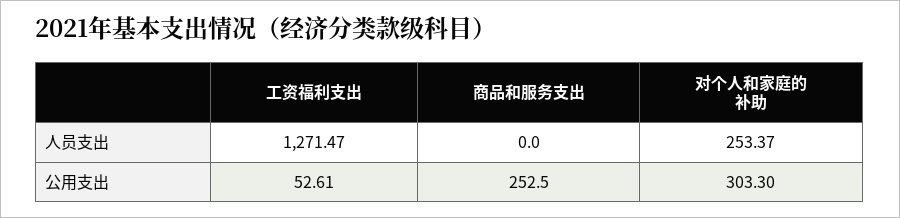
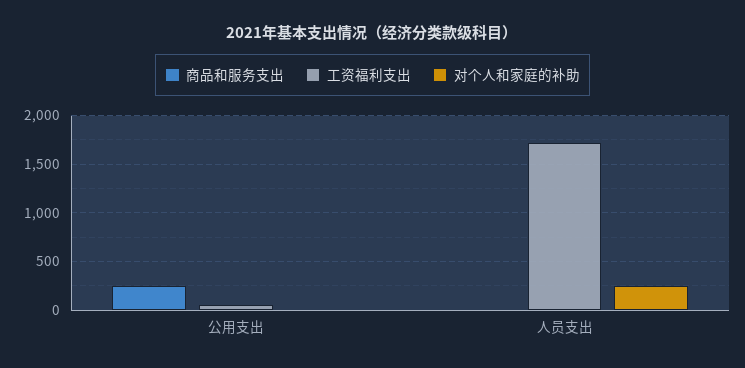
工资福利支出, 人员支出: 1271.47 -> 1700
对个人和家庭的补助, 公用支出: 303.3 -> 0

